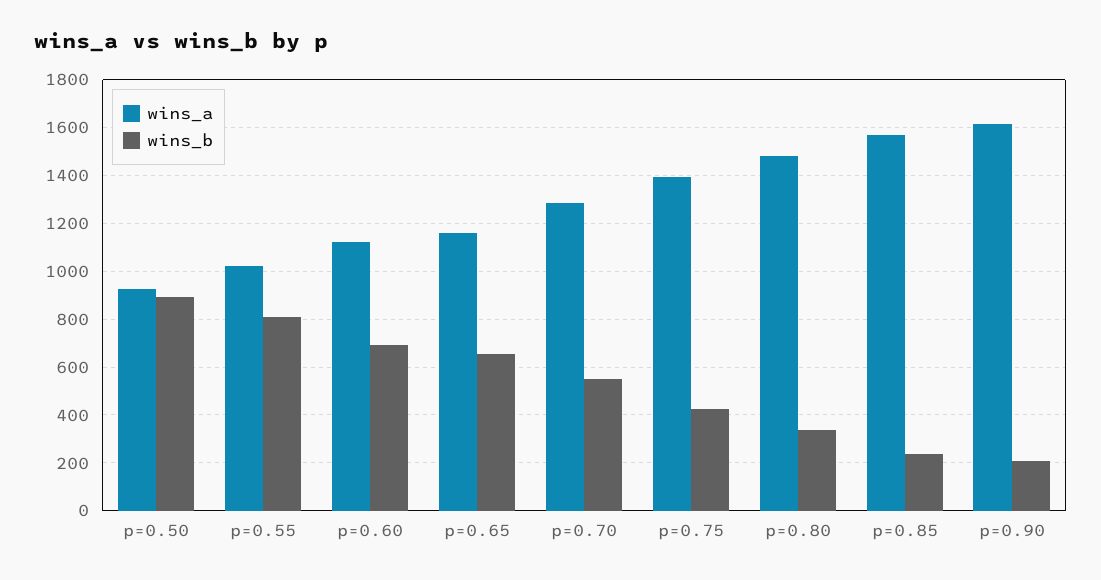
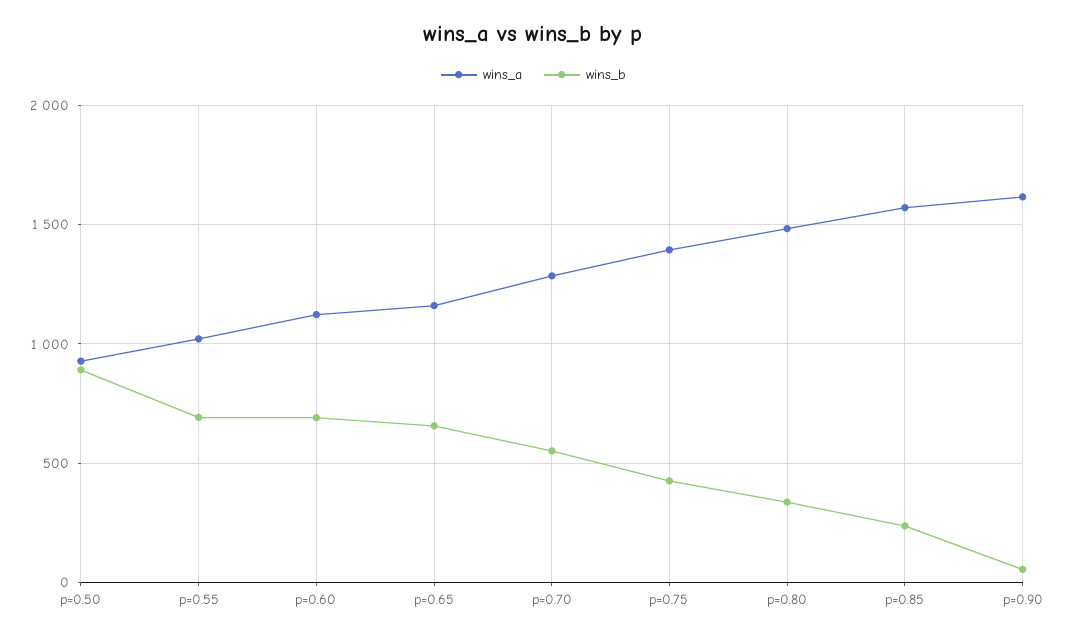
wins_b, p=0.55: 800 -> 700
wins_b, p=0.90: 200 -> 50

